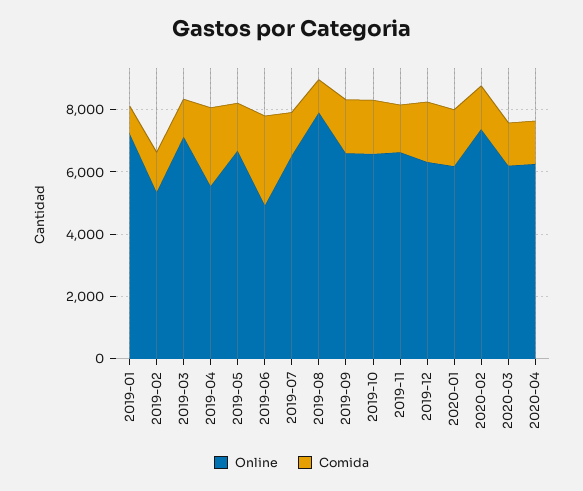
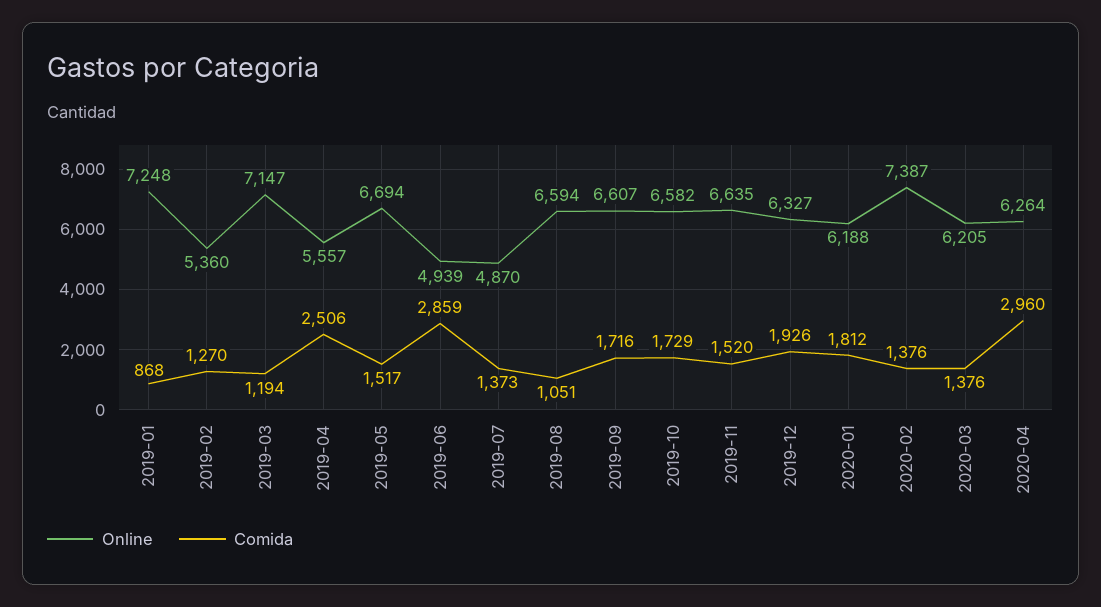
Online, 2019-07: 6500 -> 4870
Online, 2019-08: 8000 -> 6594
Comida, 2020-04: 1500 -> 2960

